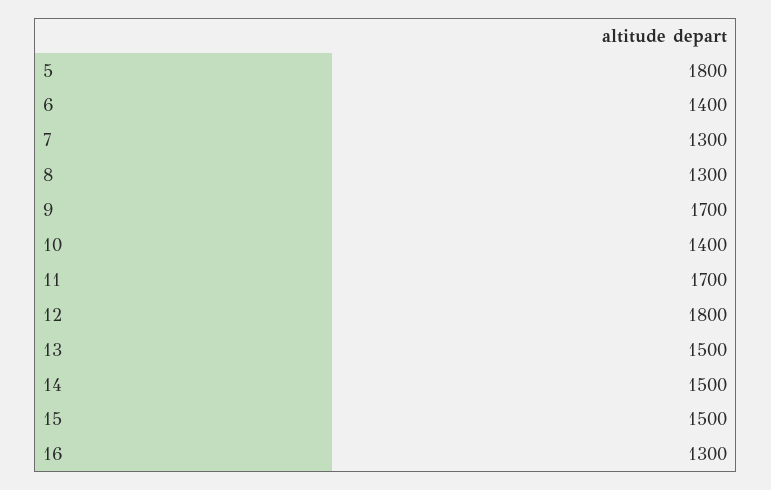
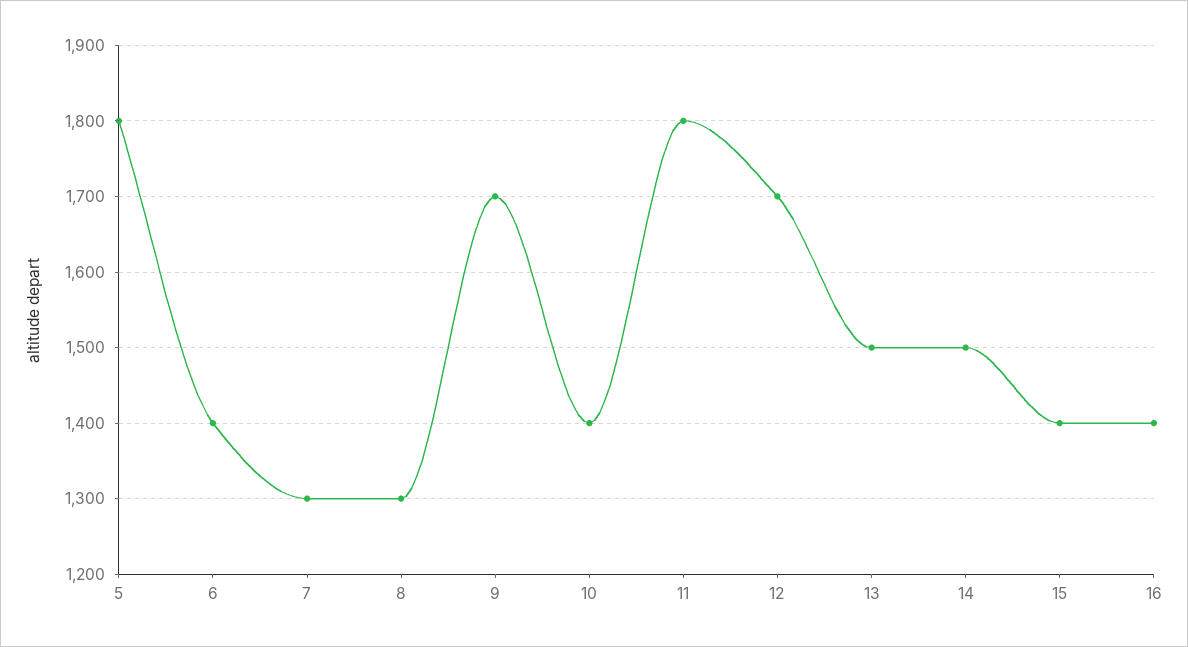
11: 1700 -> 1800
12: 1800 -> 1700
15: 1500 -> 1400
16: 1300 -> 1400

